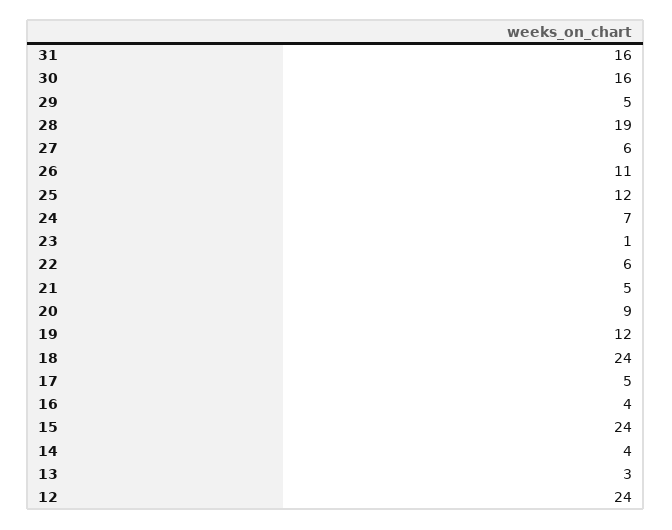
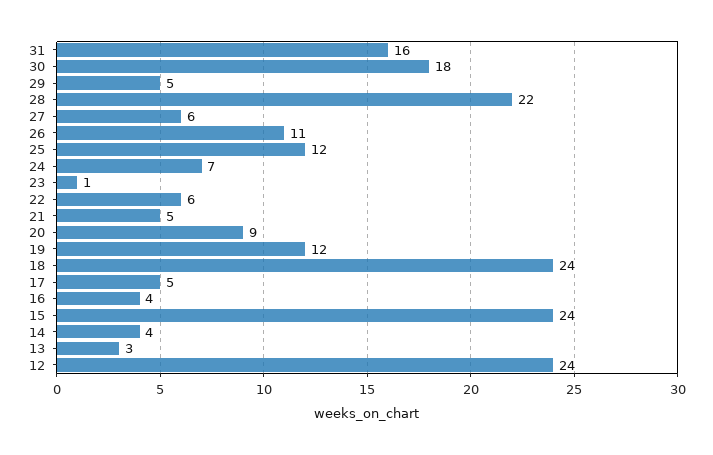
30: 16 -> 18
28: 19 -> 22

